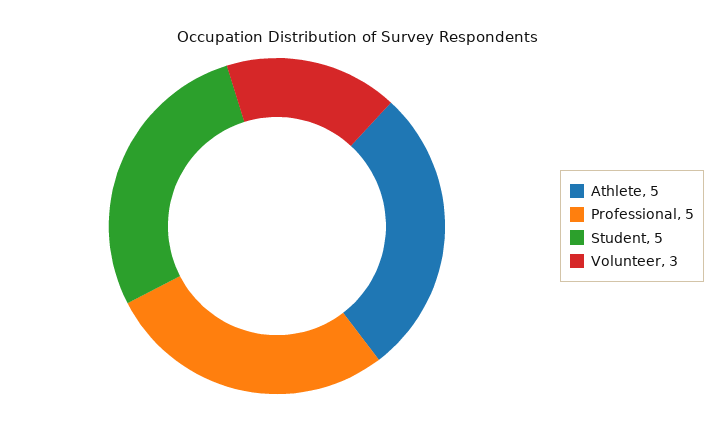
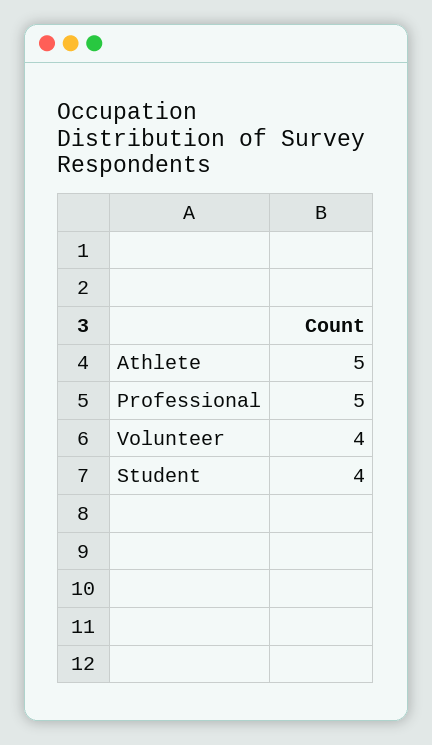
Student: 5 -> 4
Volunteer: 3 -> 4

